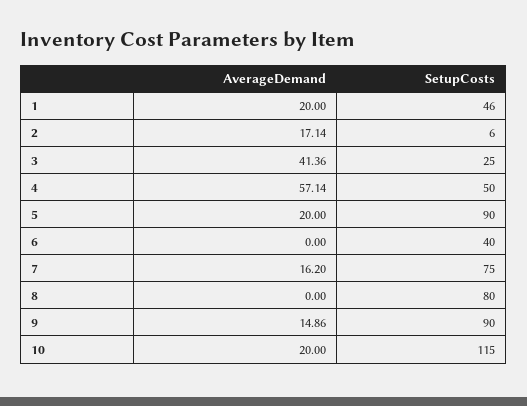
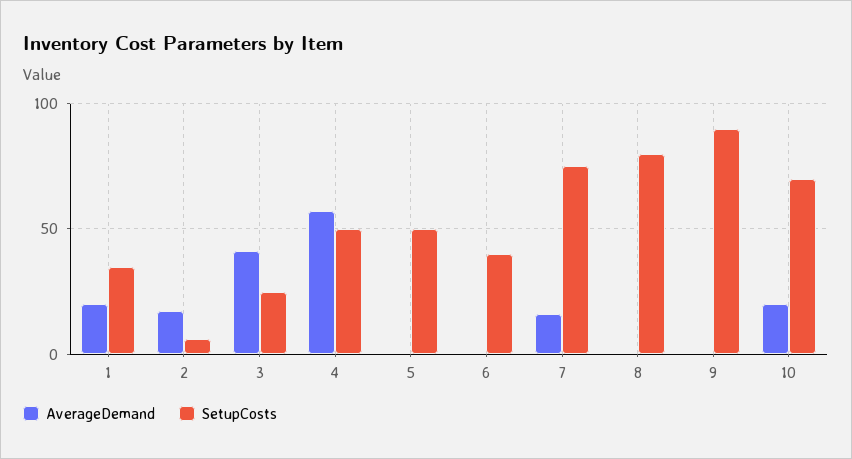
SetupCosts, 1: 46 -> 35
AverageDemand, 5: 20 -> 0
SetupCosts, 5: 90 -> 50
AverageDemand, 9: 14.86 -> 0
SetupCosts, 10: 115 -> 70

